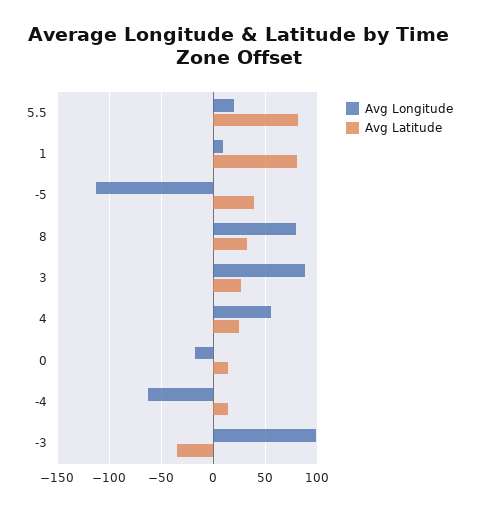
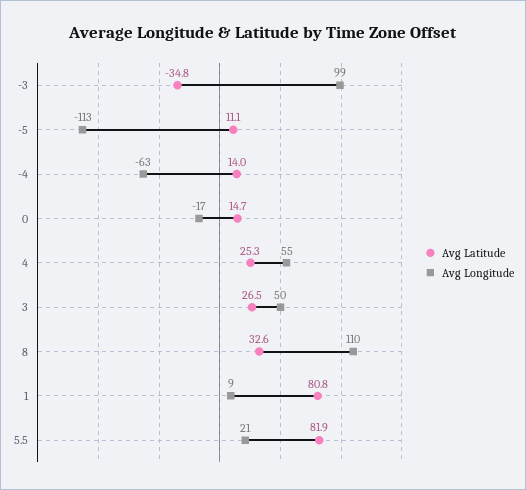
Avg Latitude, -5: 40 -> 11.1
Avg Longitude, 8: 80 -> 110
Avg Longitude, 3: 90 -> 50

